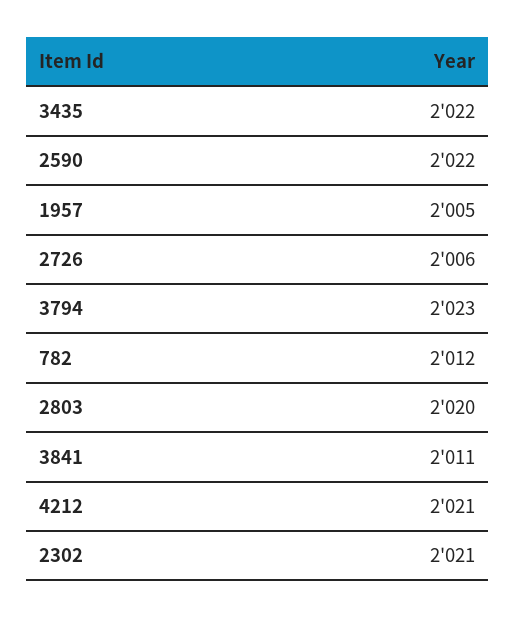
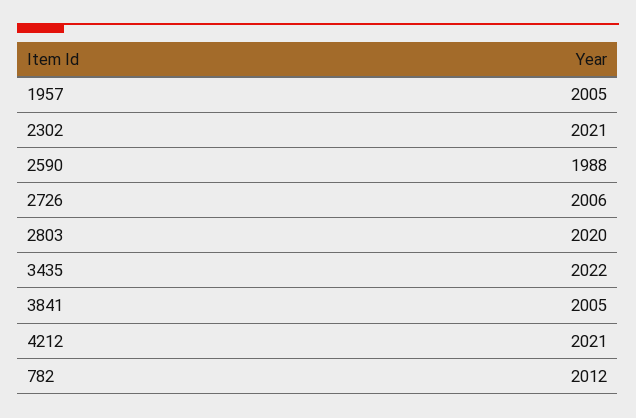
2590: 2022 -> 1988
3794: 2023 -> none
3841: 2011 -> 2005

